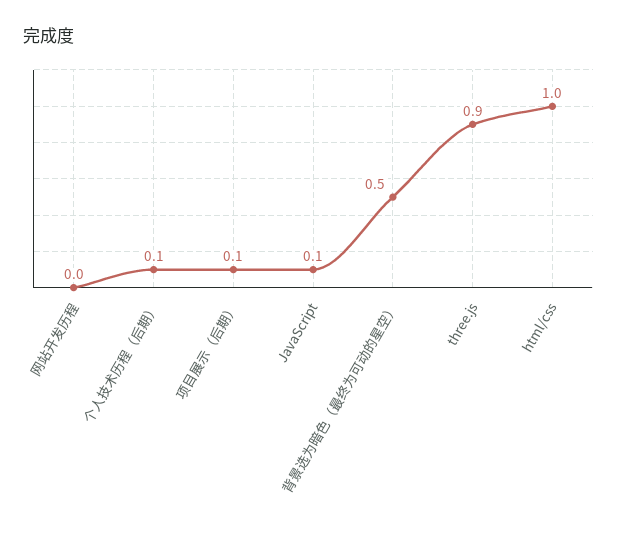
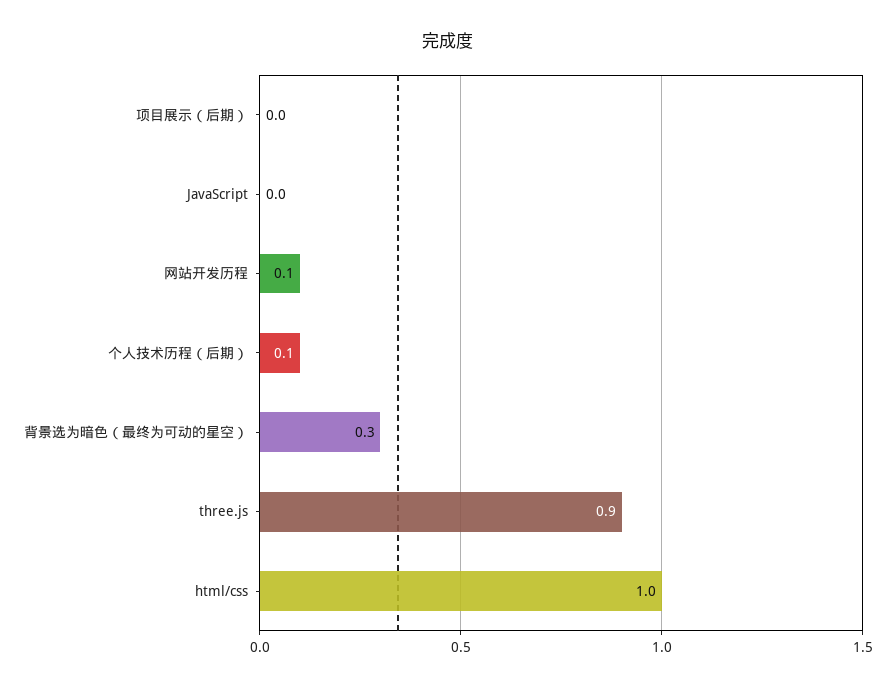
网站开发历程: 0 -> 0.1
项目展示（后期）: 0.1 -> 0
JavaScript: 0.1 -> 0
背景选为暗色（最终为可动的星空）: 0.5 -> 0.3

